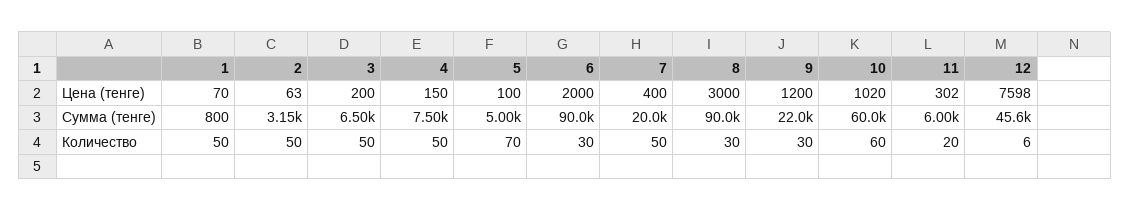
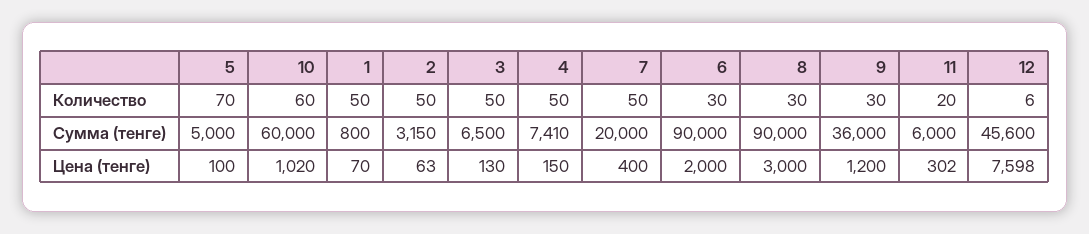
3, Цена (тенге): 200 -> 130
4, Сумма (тенге): 7500 -> 7410
9, Сумма (тенге): 22000 -> 36000

